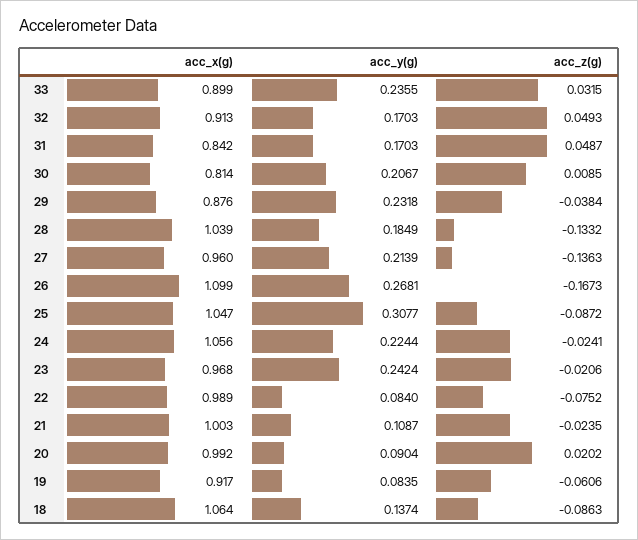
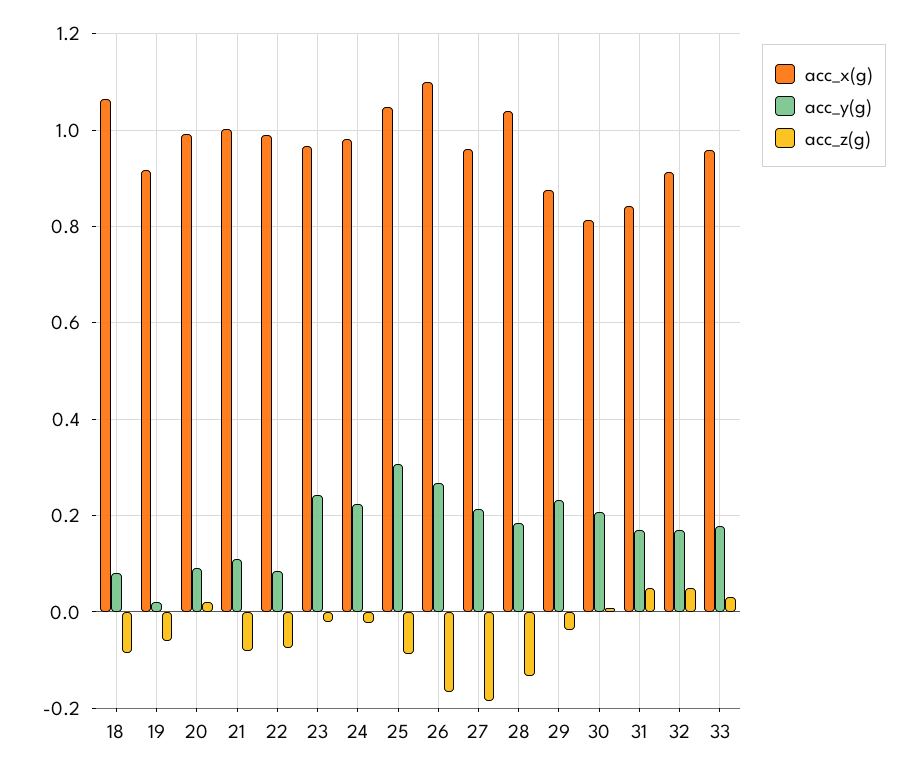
acc_x(g), 33: 0.899 -> 0.96
acc_y(g), 33: 0.2355 -> 0.18
acc_z(g), 27: -0.1363 -> -0.18
acc_x(g), 24: 1.056 -> 0.98
acc_z(g), 21: -0.0235 -> -0.08
acc_y(g), 19: 0.0835 -> 0.02
acc_y(g), 18: 0.1374 -> 0.08

